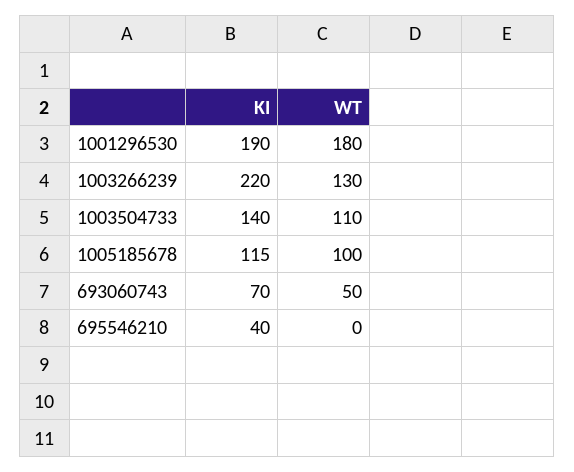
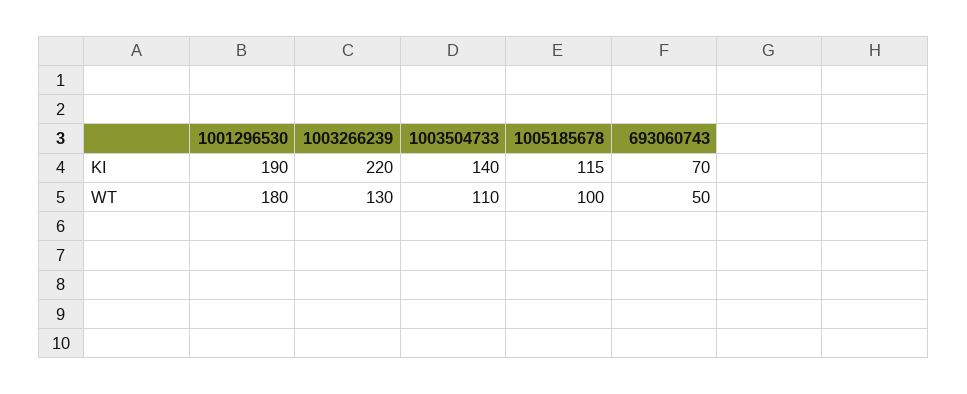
KI, 695546210: 40 -> none
WT, 695546210: 0 -> none

